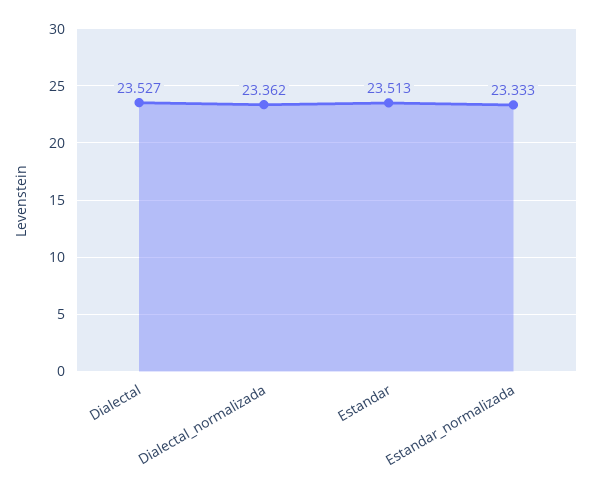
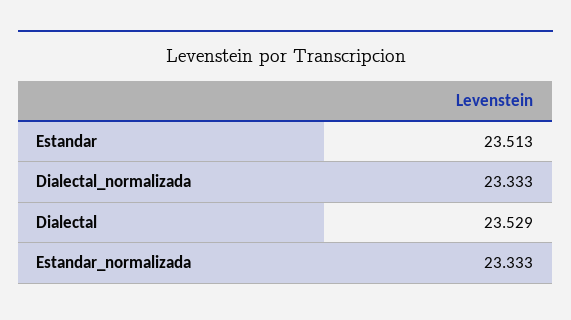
Dialectal: 23.527 -> 23.529
Dialectal_normalizada: 23.362 -> 23.333

